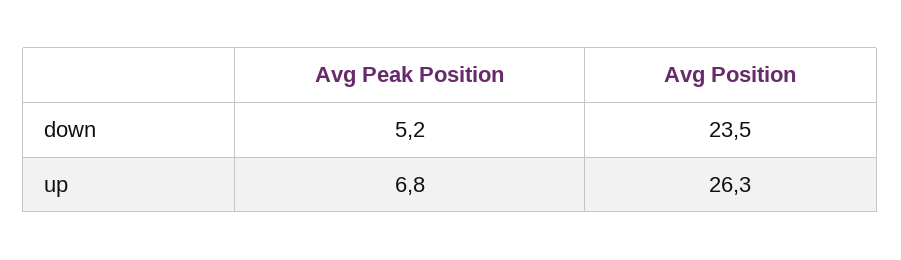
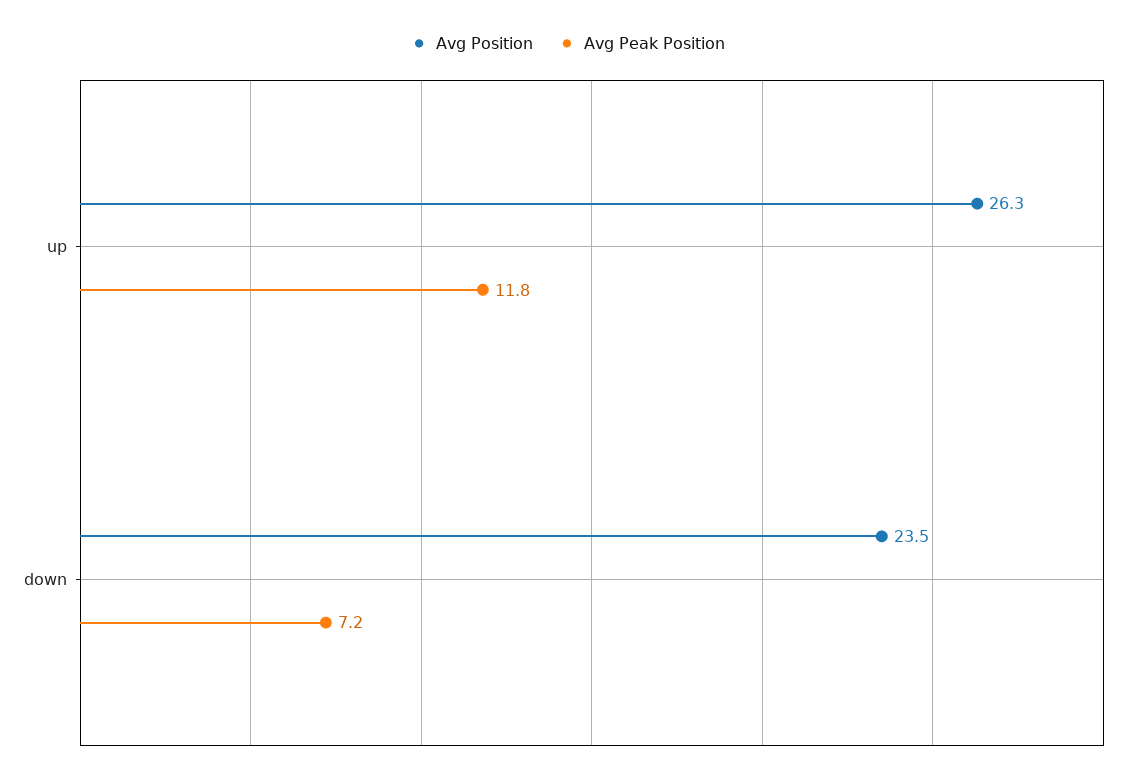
Avg Peak Position, down: 5.2 -> 7.2
Avg Peak Position, up: 6.8 -> 11.8

